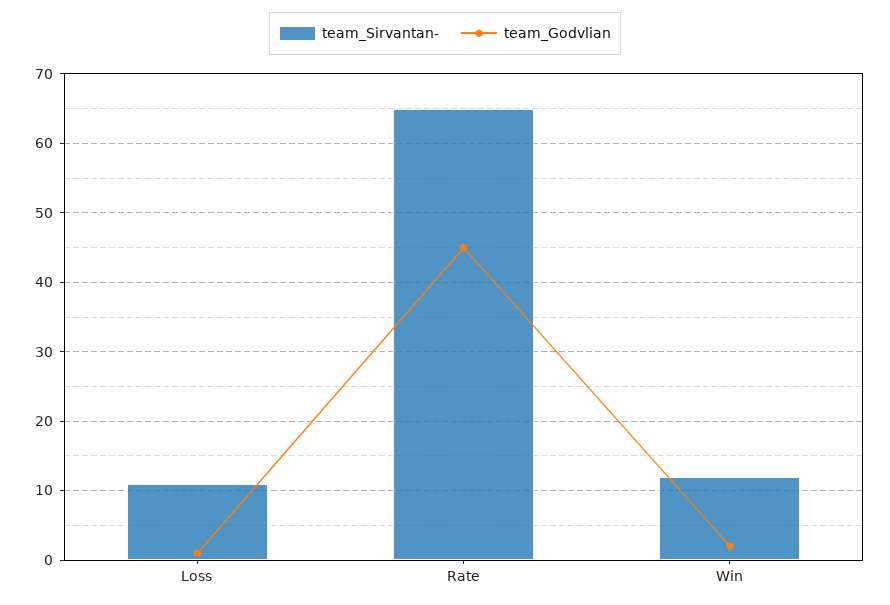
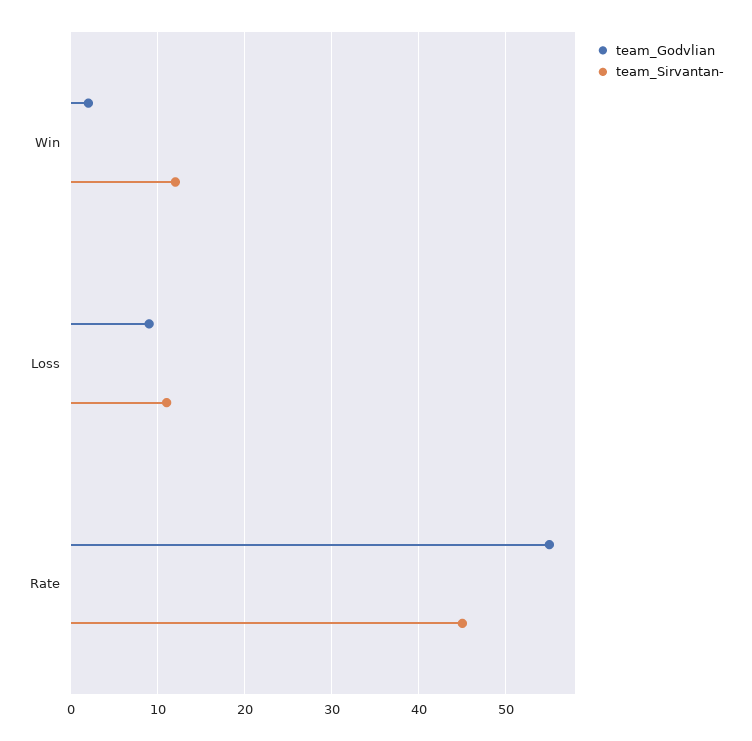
team_Godvlian, Loss: 1 -> 9
team_Sirvantan-, Rate: 65 -> 45
team_Godvlian, Rate: 45 -> 55

